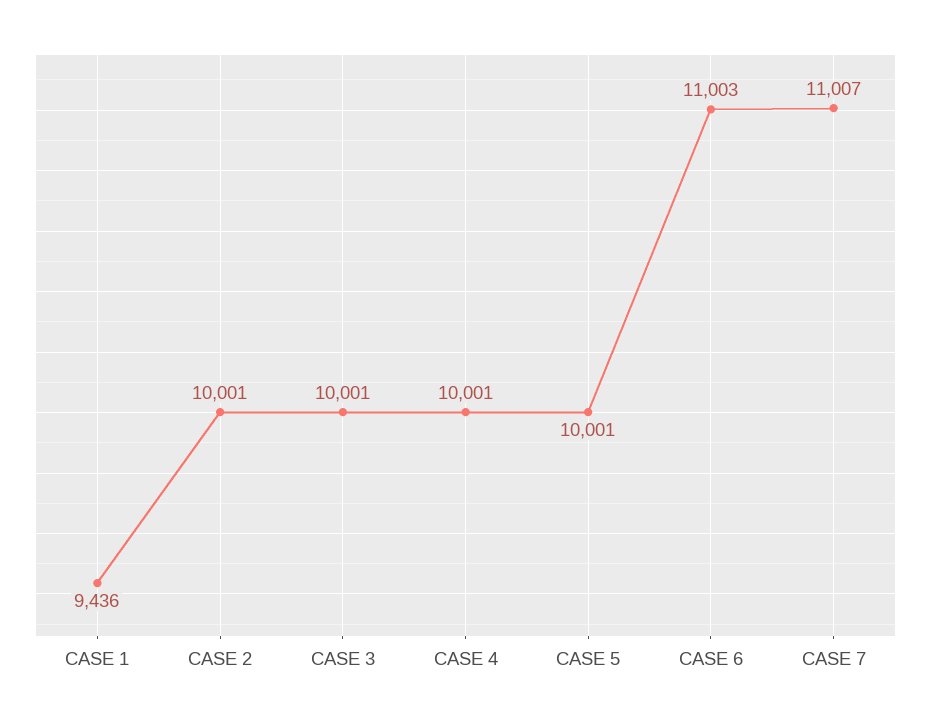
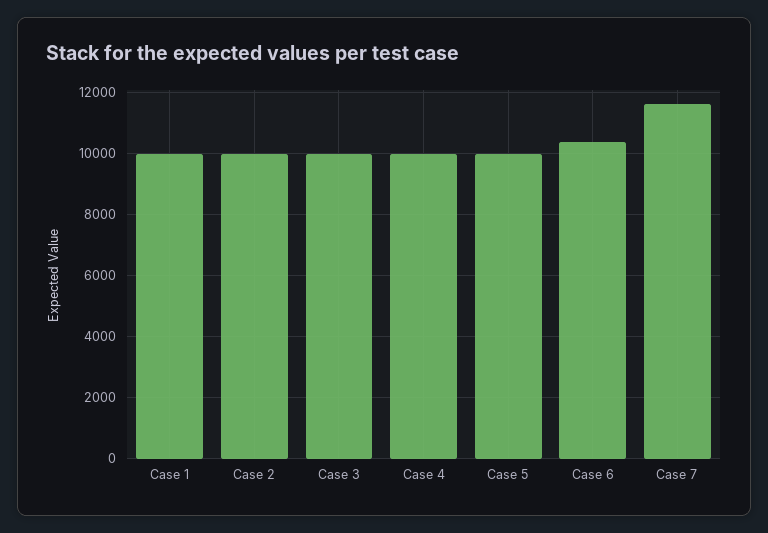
CASE 1: 9436 -> 10000
CASE 6: 11003 -> 10400
CASE 7: 11007 -> 11600

